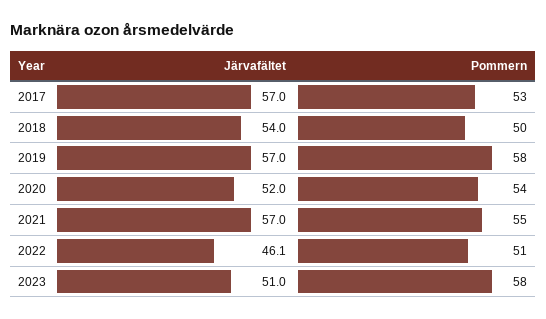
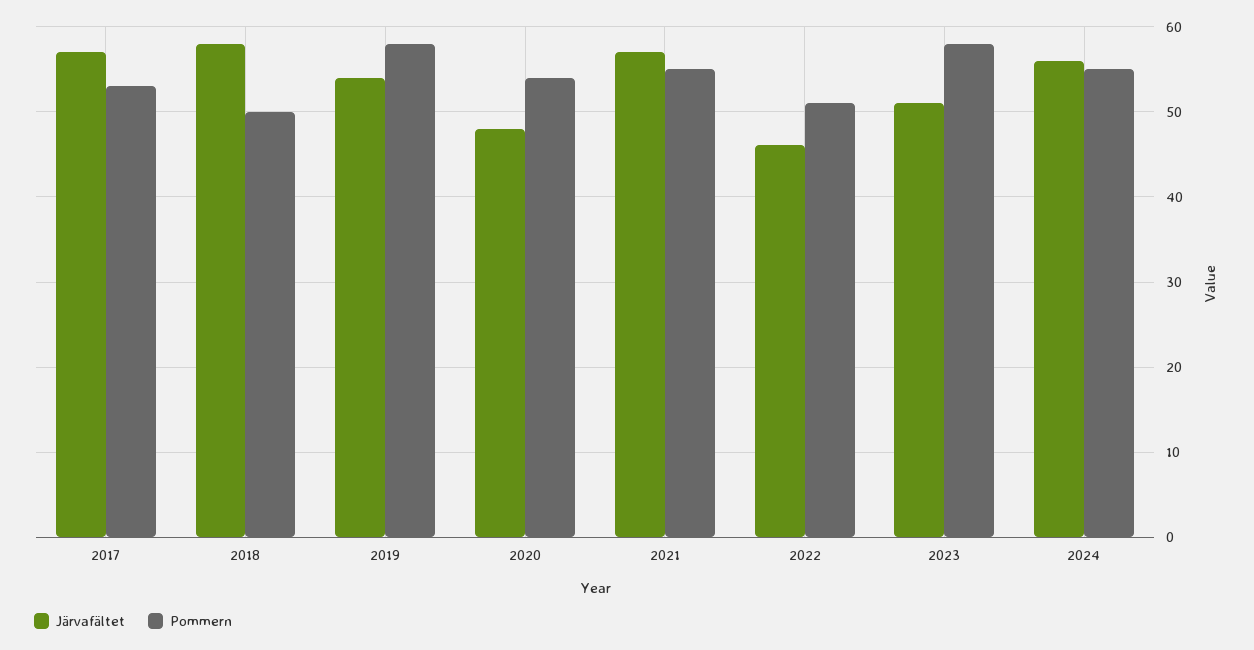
Järvafältet, 2018: 54 -> 58
Järvafältet, 2019: 57 -> 54
Järvafältet, 2020: 52 -> 48
Järvafältet, 2024: none -> 56
Pommern, 2024: none -> 55

